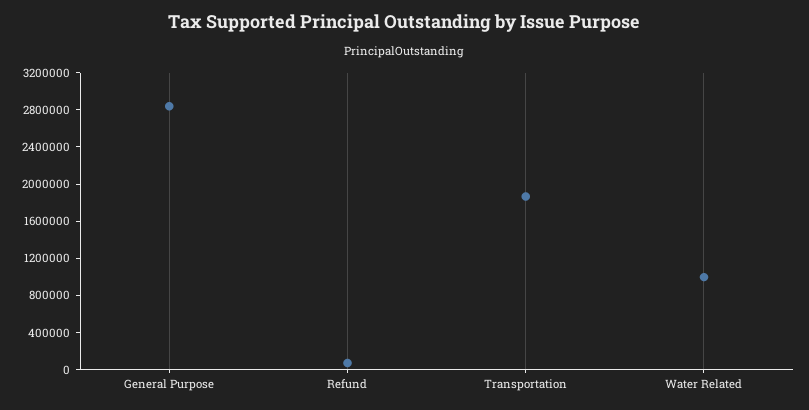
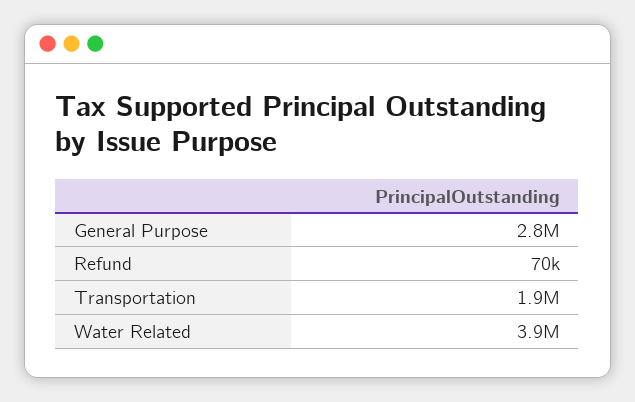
Water Related: 1000000 -> 3900000

